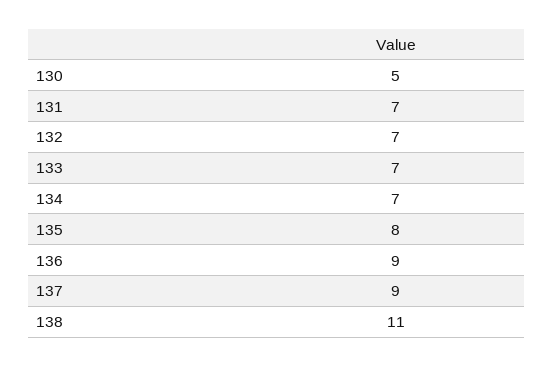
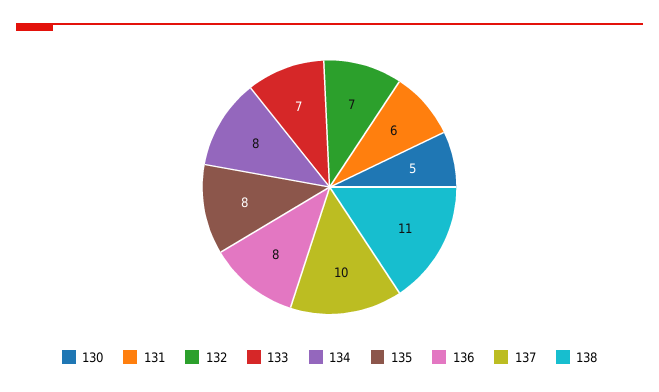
131: 7 -> 6
134: 7 -> 8
136: 9 -> 8
137: 9 -> 10

